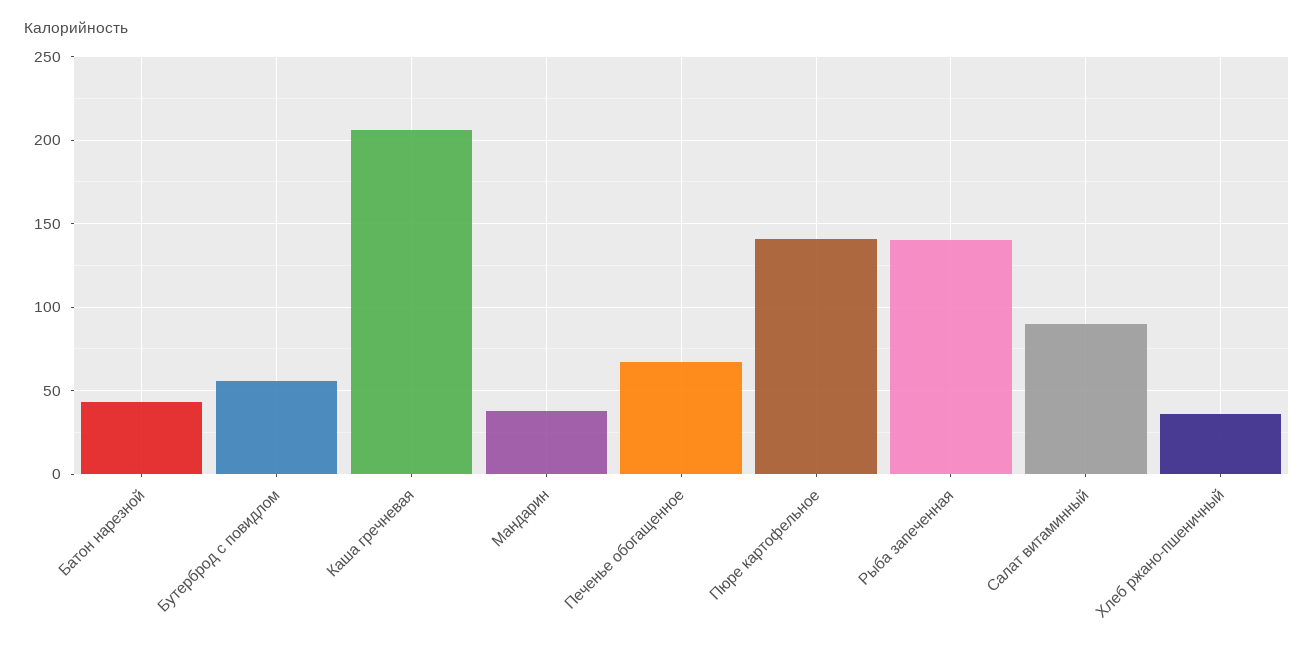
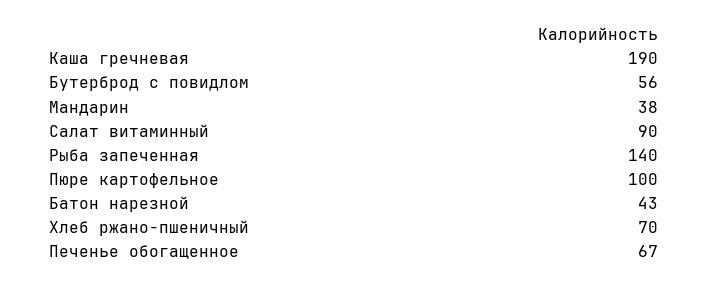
Каша гречневая: 205 -> 190
Пюре картофельное: 140 -> 100
Хлеб ржано-пшеничный: 35 -> 70

